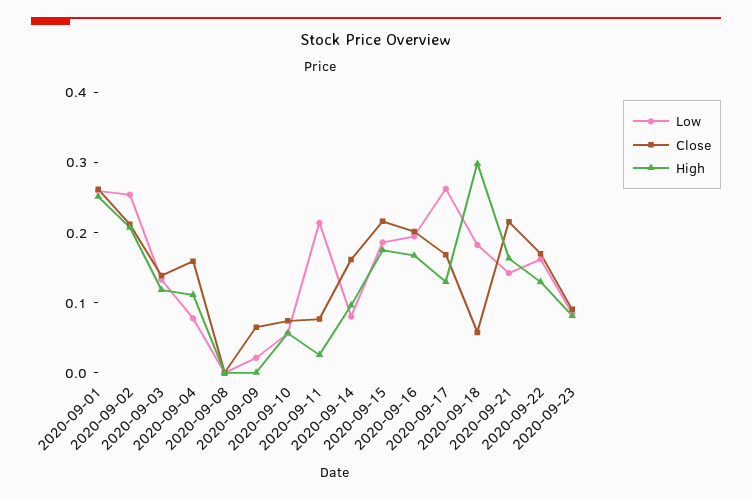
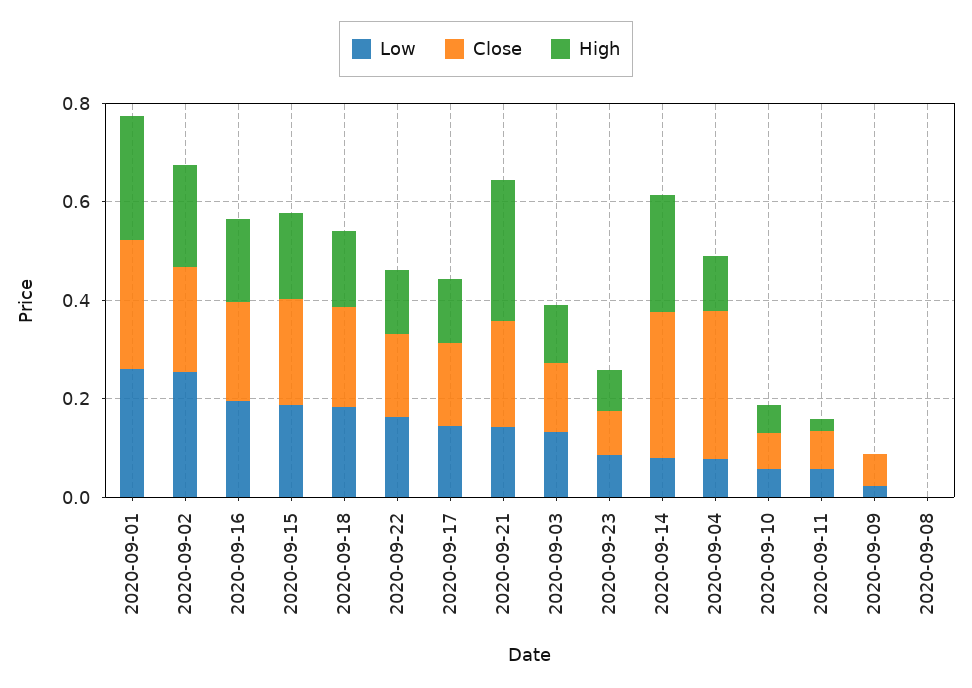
Close, 2020-09-04: 0.16 -> 0.3
Low, 2020-09-11: 0.22 -> 0.05
Close, 2020-09-14: 0.16 -> 0.3
High, 2020-09-14: 0.1 -> 0.25
Low, 2020-09-17: 0.26 -> 0.15
Close, 2020-09-18: 0.06 -> 0.2
High, 2020-09-18: 0.3 -> 0.15
High, 2020-09-21: 0.16 -> 0.3

